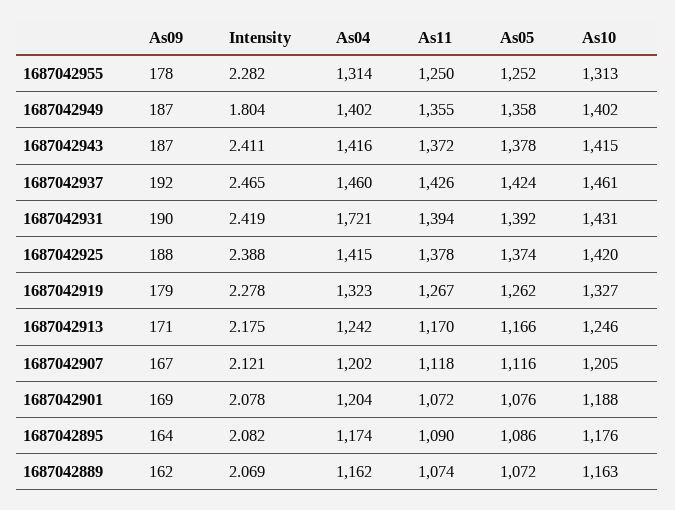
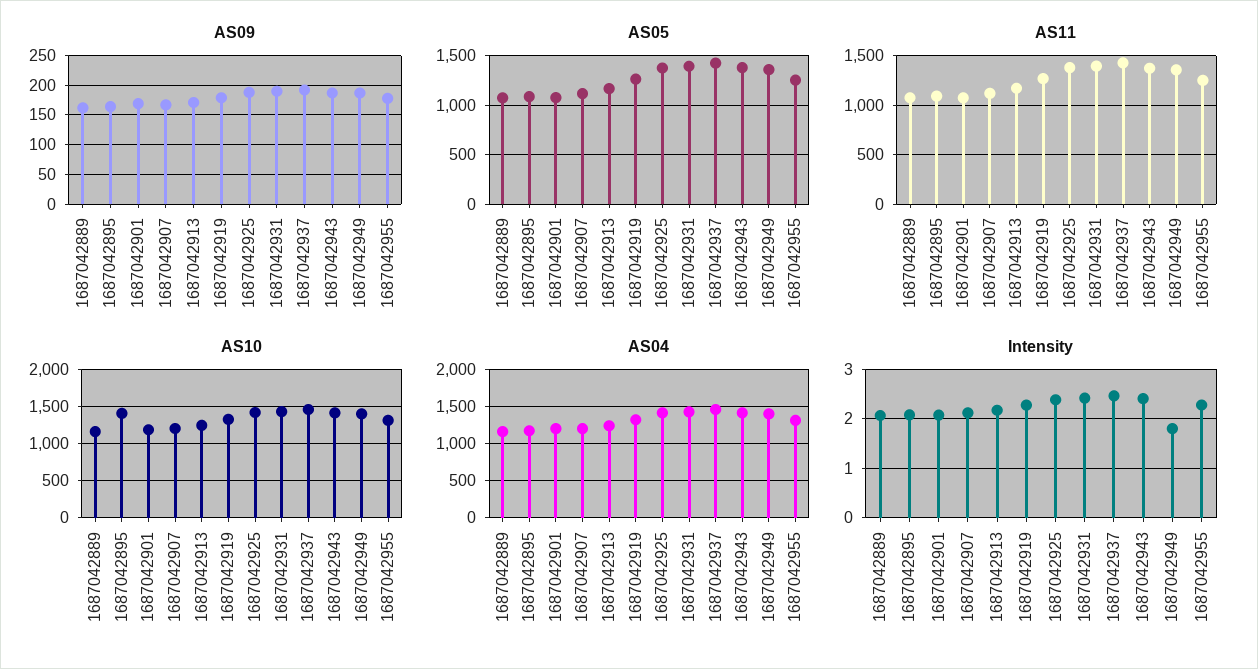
As04, 1687042931: 1721 -> 1400
As10, 1687042895: 1176 -> 1400

